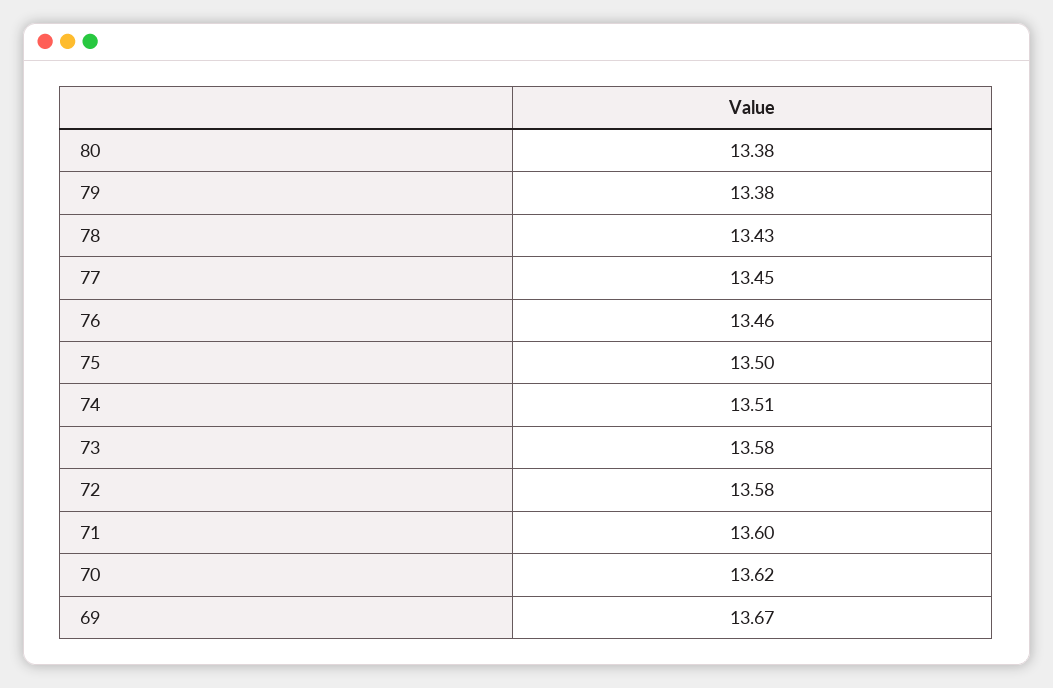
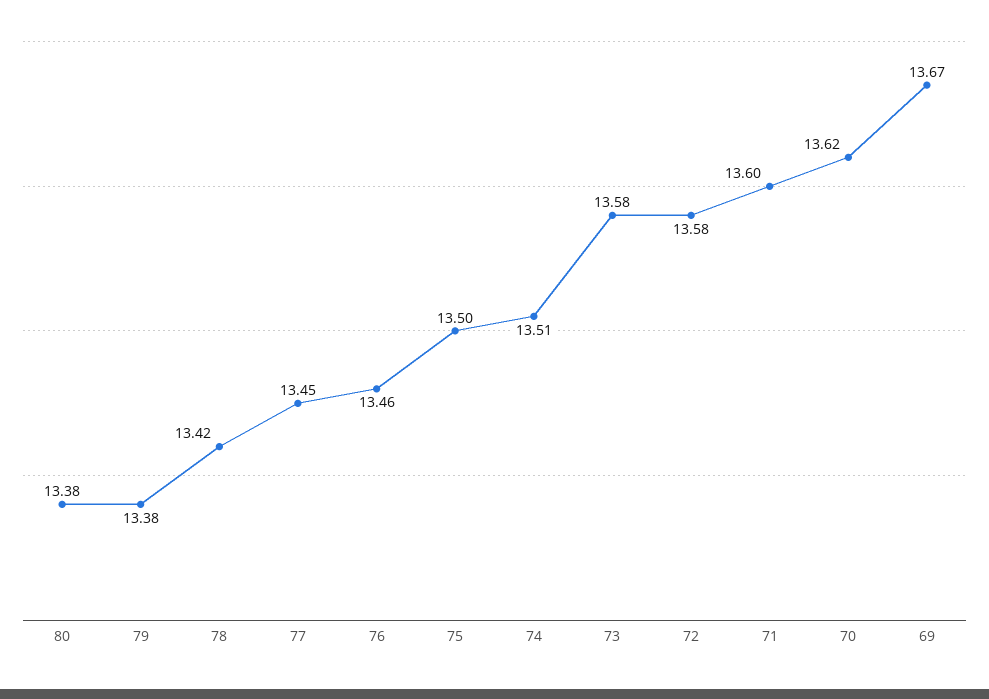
78: 13.43 -> 13.42

